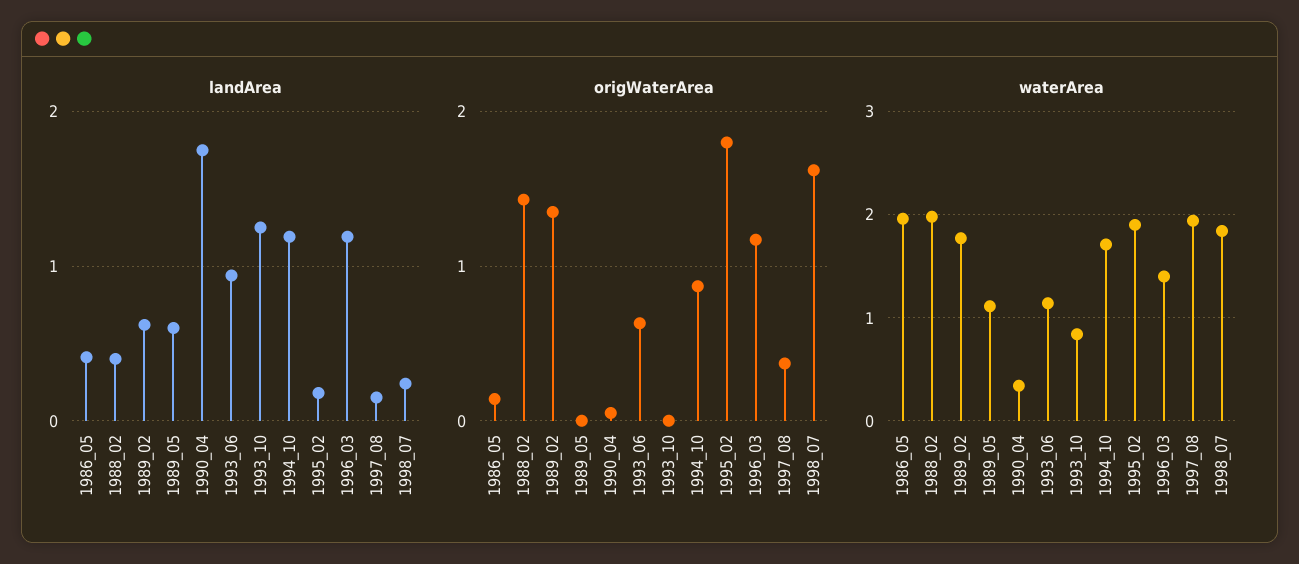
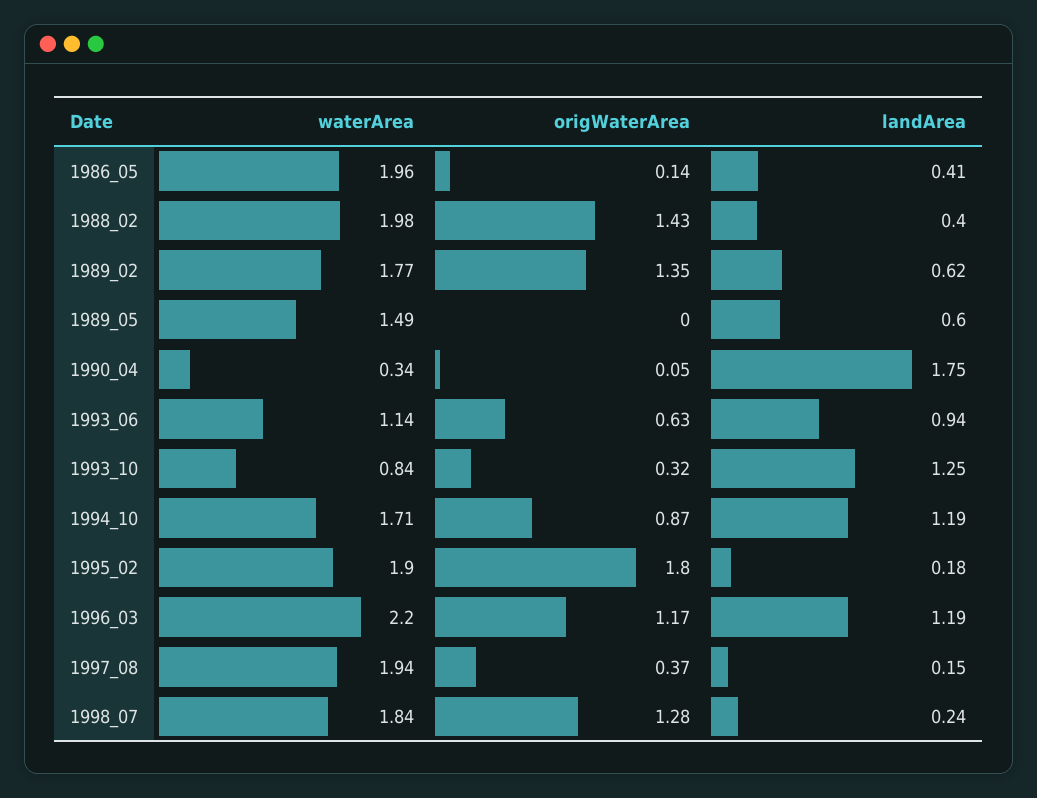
origWaterArea, 1993_10: 0 -> 0.32
origWaterArea, 1998_07: 1.6 -> 1.28
waterArea, 1989_05: 1.1 -> 1.49
waterArea, 1996_03: 1.4 -> 2.2

